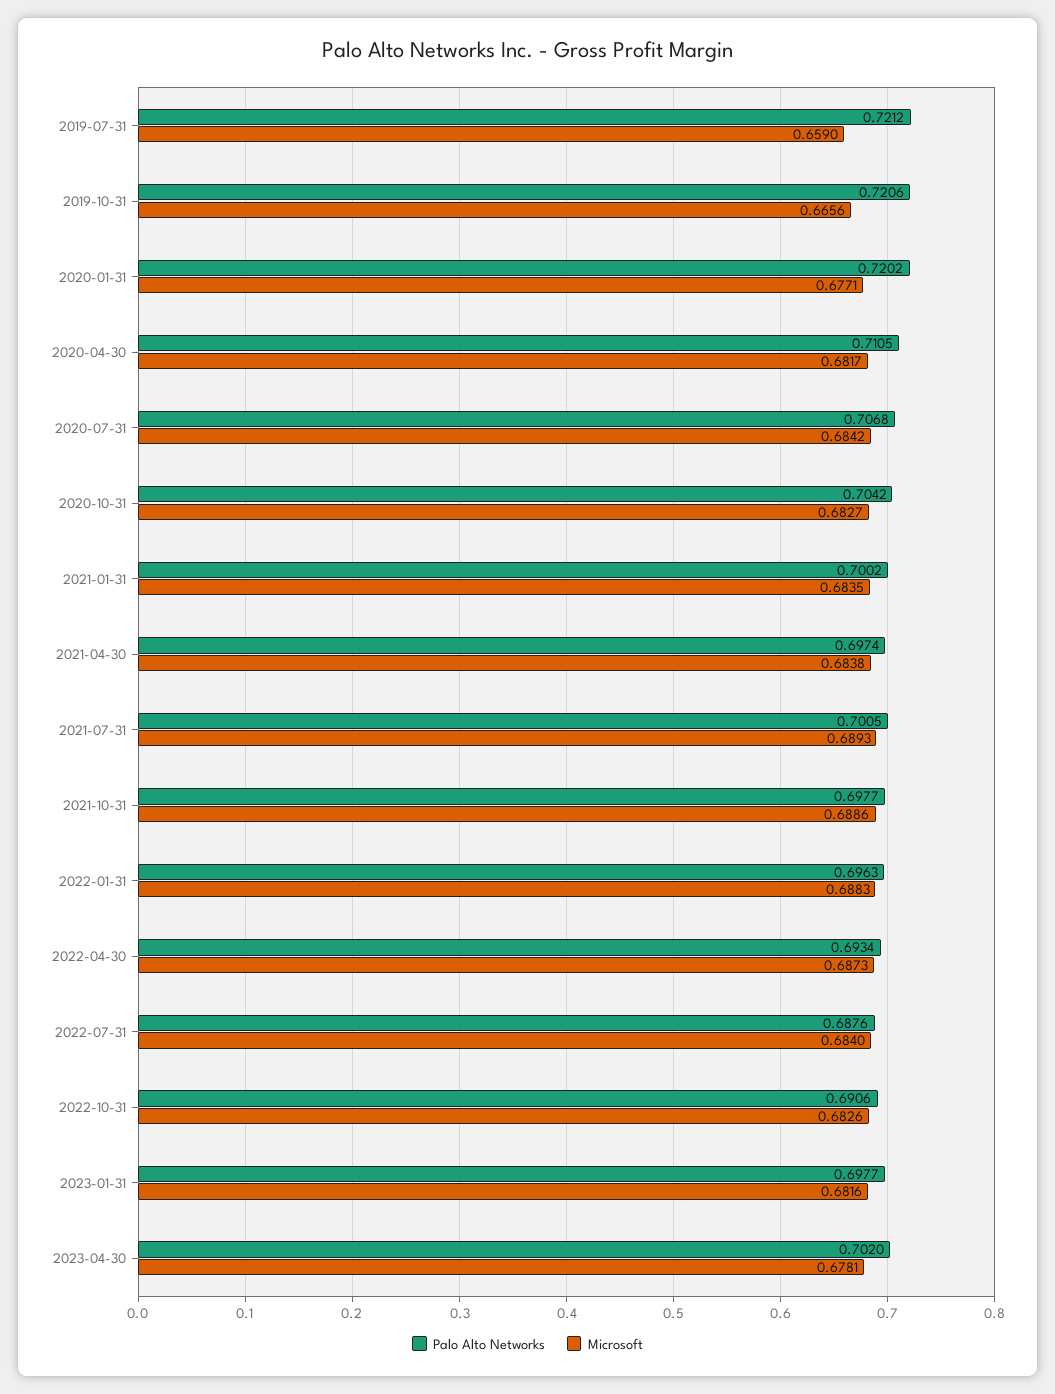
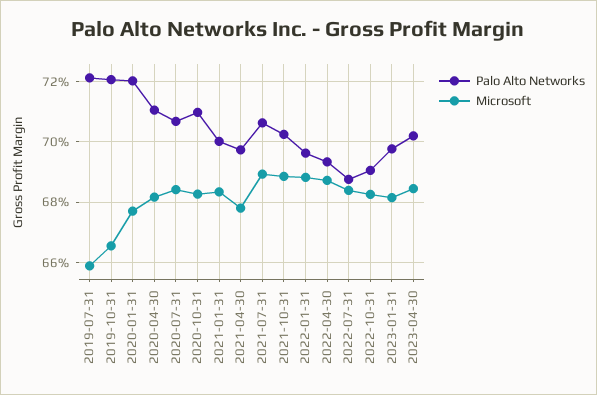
Palo Alto Networks, 2020-10-31: 0.7042 -> 0.71
Microsoft, 2021-04-30: 0.6838 -> 0.678
Palo Alto Networks, 2021-07-31: 0.7005 -> 0.706
Palo Alto Networks, 2021-10-31: 0.6977 -> 0.702
Microsoft, 2023-04-30: 0.6781 -> 0.684

